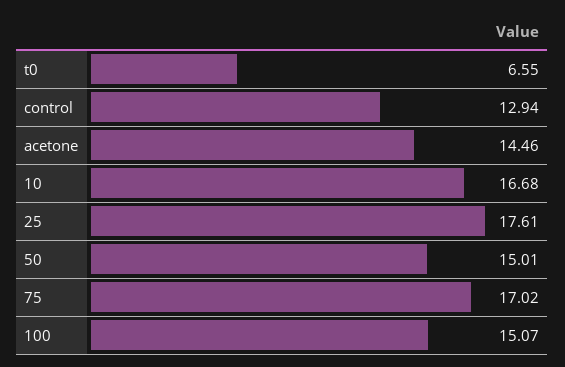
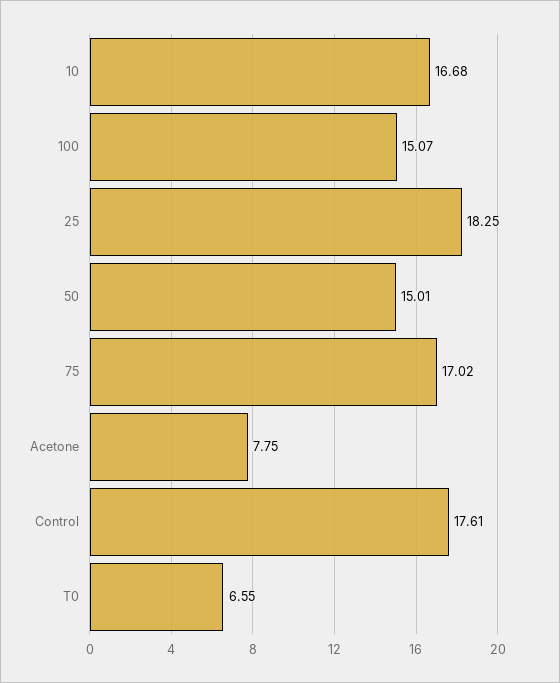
control: 12.94 -> 17.61
acetone: 14.46 -> 7.75
25: 17.61 -> 18.25

